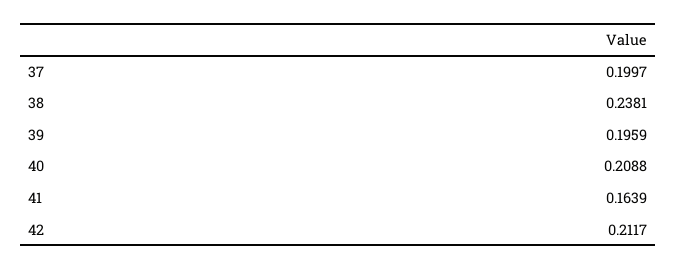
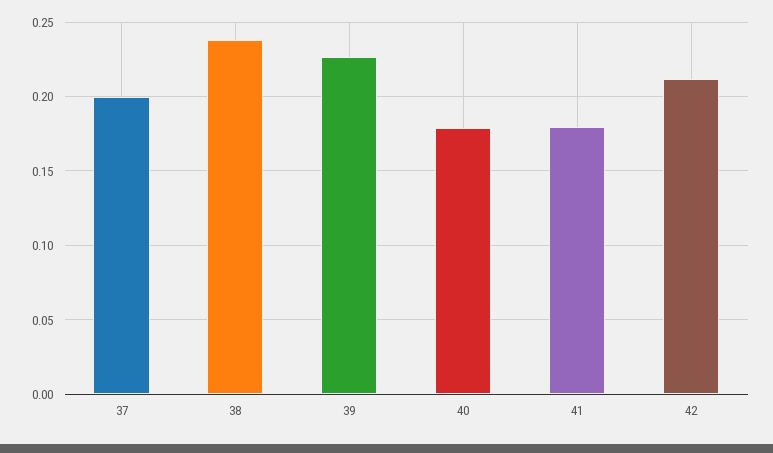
39: 0.1959 -> 0.225
40: 0.2088 -> 0.18
41: 0.1639 -> 0.18

